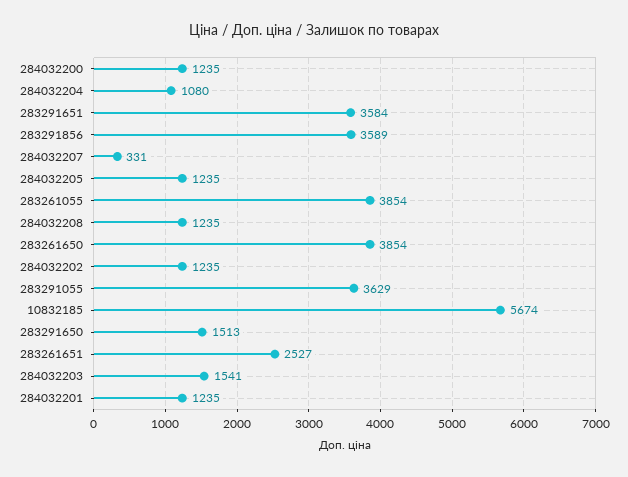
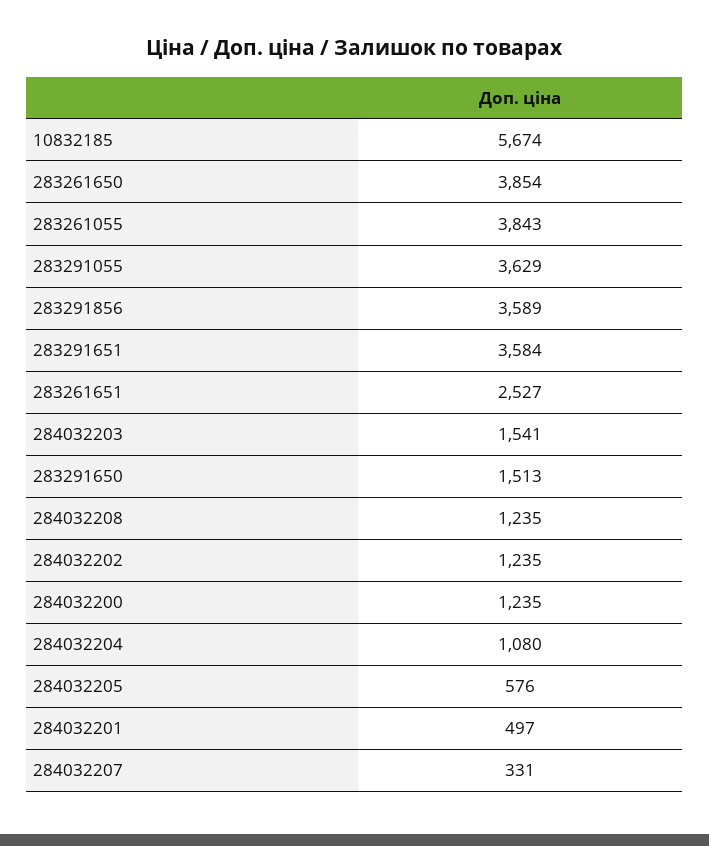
284032205: 1235 -> 576
283261055: 3854 -> 3843
284032201: 1235 -> 497

